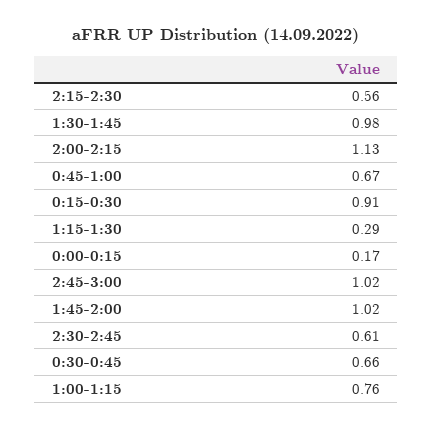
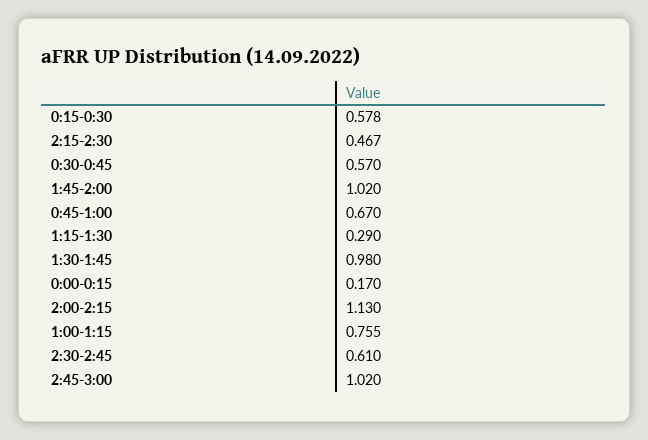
2:15-2:30: 0.56 -> 0.467
0:15-0:30: 0.91 -> 0.578
0:30-0:45: 0.66 -> 0.57

